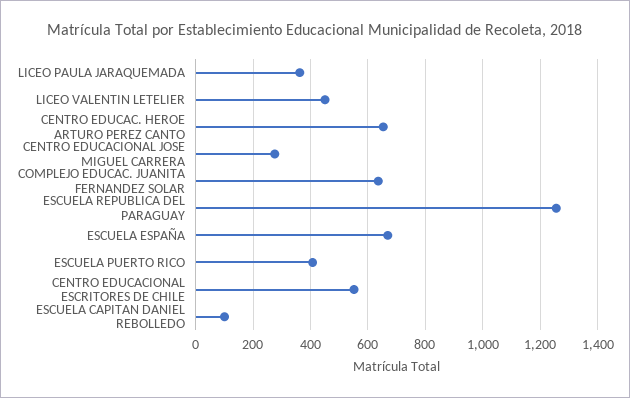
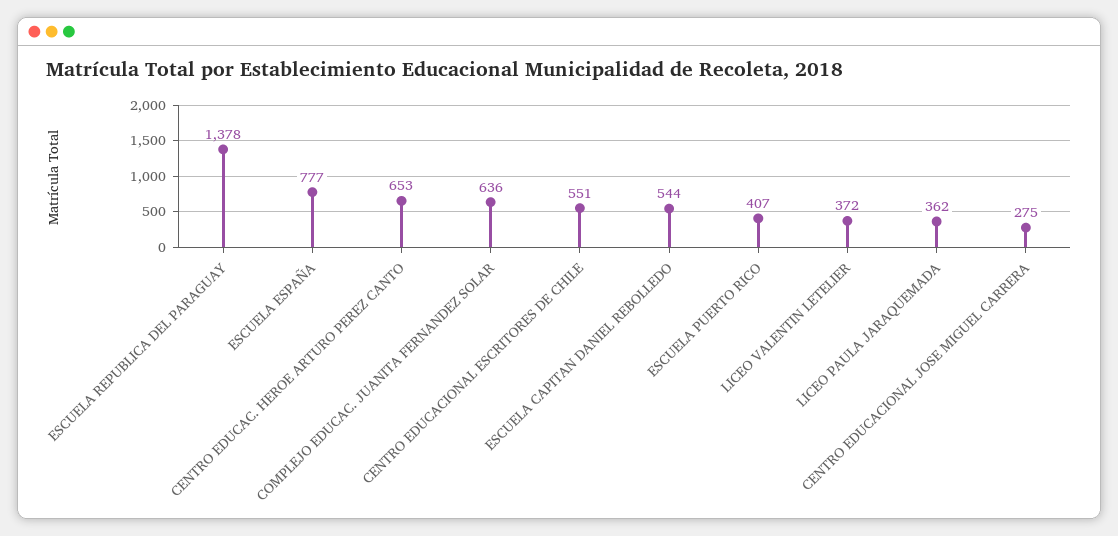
LICEO VALENTIN LETELIER: 450 -> 372
ESCUELA REPUBLICA DEL PARAGUAY: 1250 -> 1378
ESCUELA ESPAÑA: 675 -> 777
ESCUELA CAPITAN DANIEL REBOLLEDO: 100 -> 544

